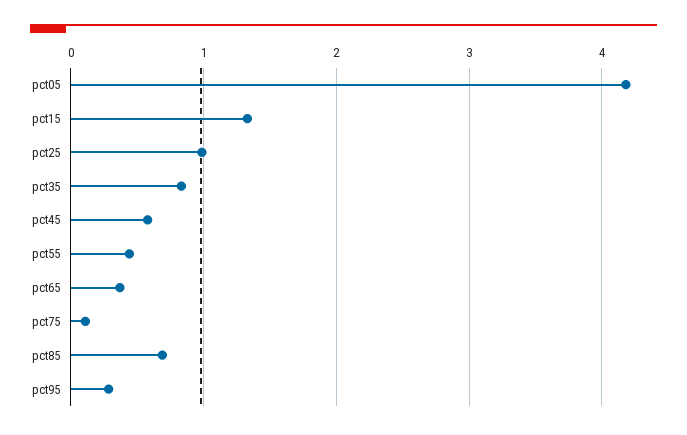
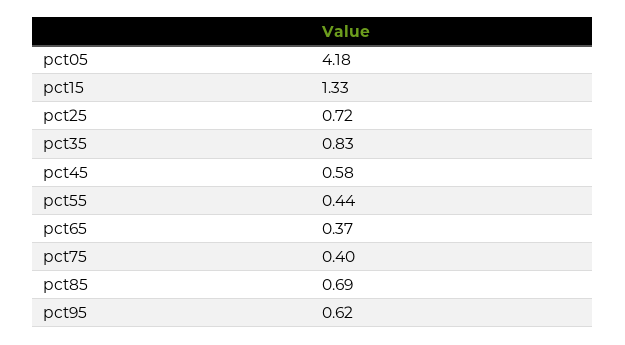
pct25: 1 -> 0.72
pct75: 0.1 -> 0.4
pct95: 0.3 -> 0.62

